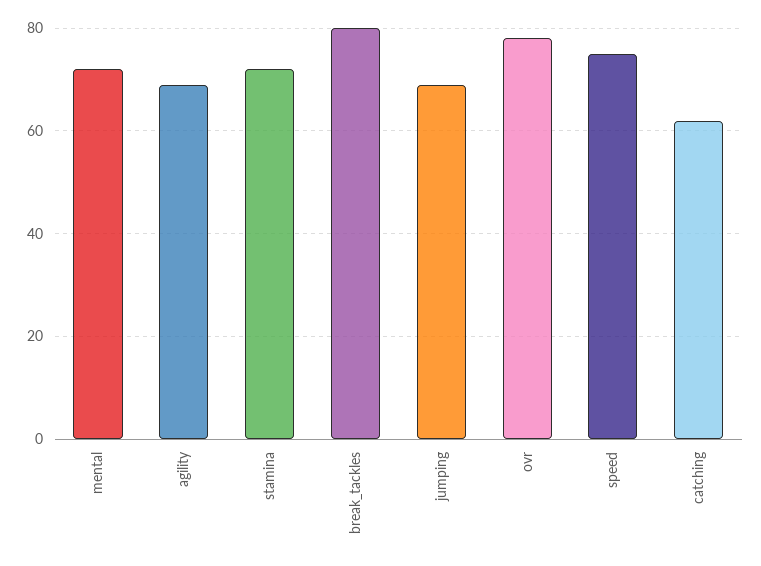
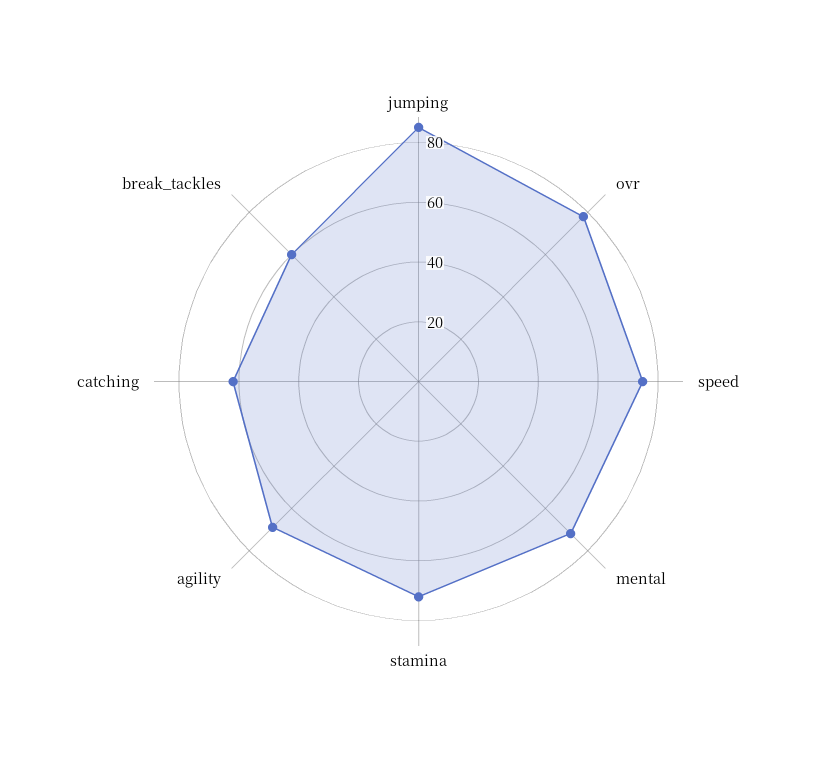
break_tackles: 80 -> 60
jumping: 70 -> 85

